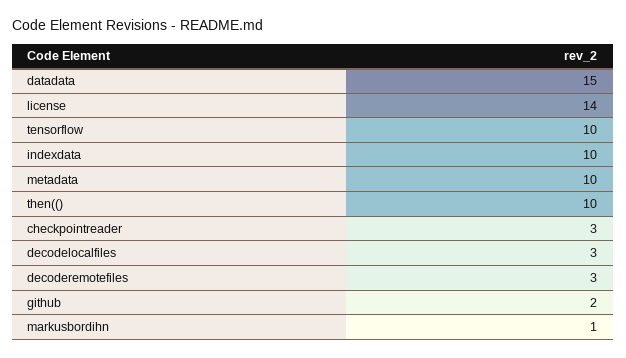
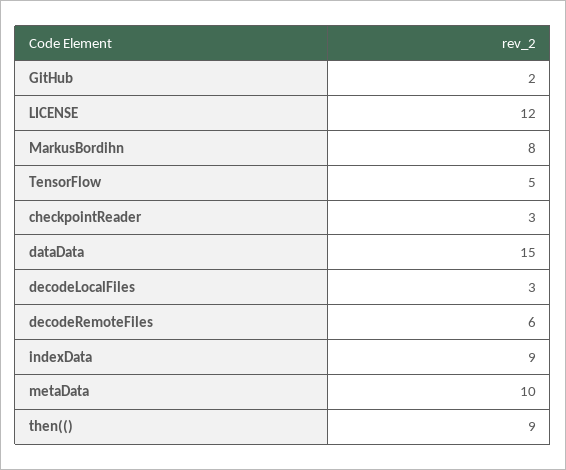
license: 14 -> 12
tensorflow: 10 -> 5
indexdata: 10 -> 9
then((): 10 -> 9
decoderemotefiles: 3 -> 6
markusbordihn: 1 -> 8

